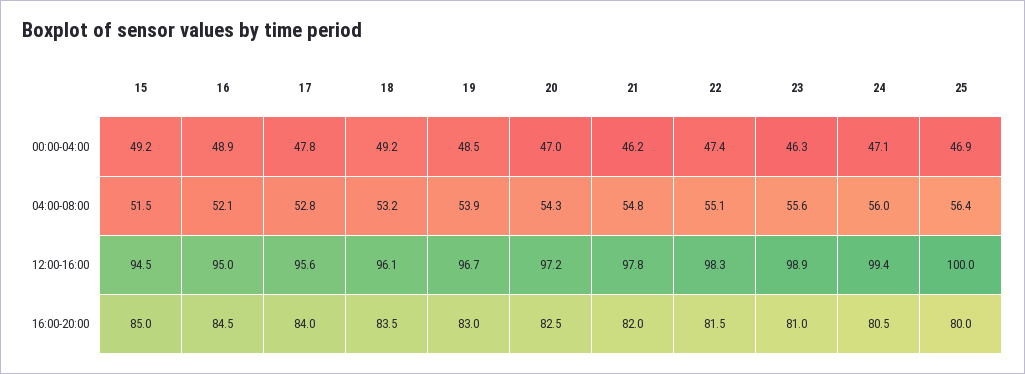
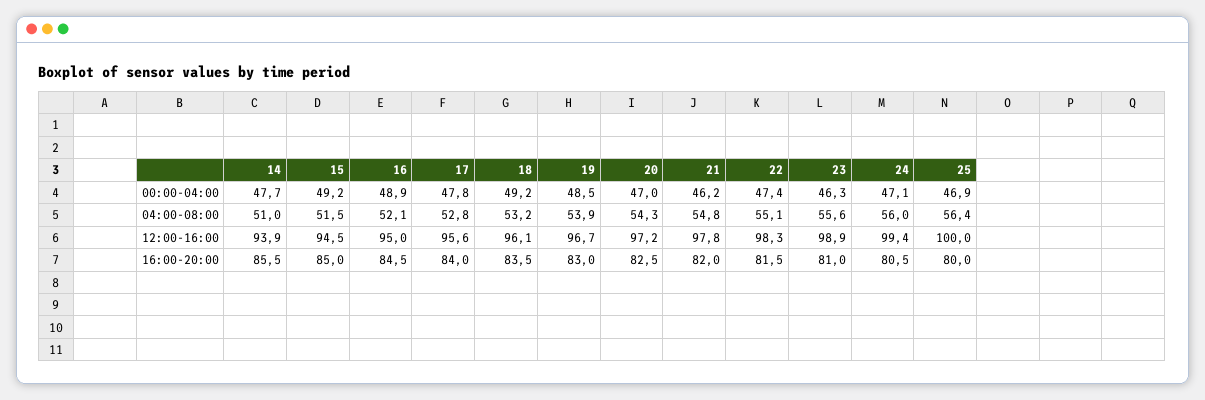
14, 00:00-04:00: none -> 47.7
14, 04:00-08:00: none -> 51
14, 12:00-16:00: none -> 93.9
14, 16:00-20:00: none -> 85.5

